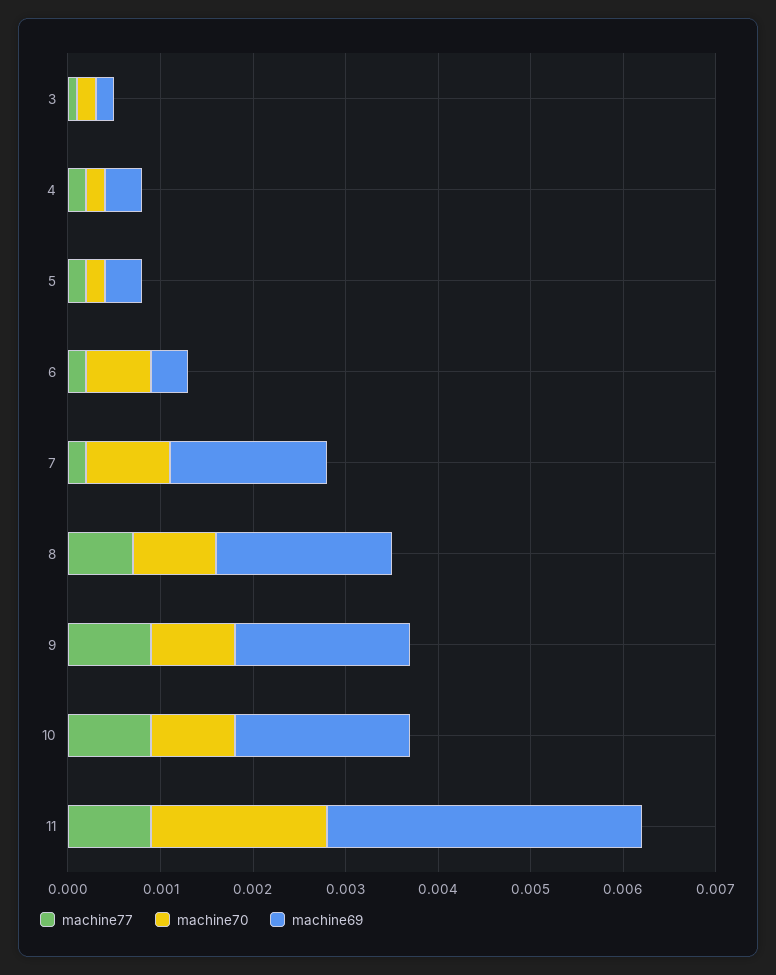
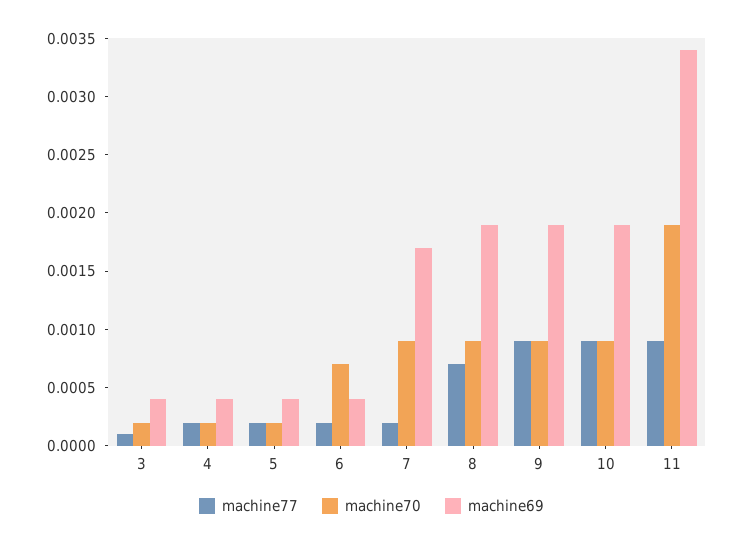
machine69, 3: 0.0002 -> 0.0004

